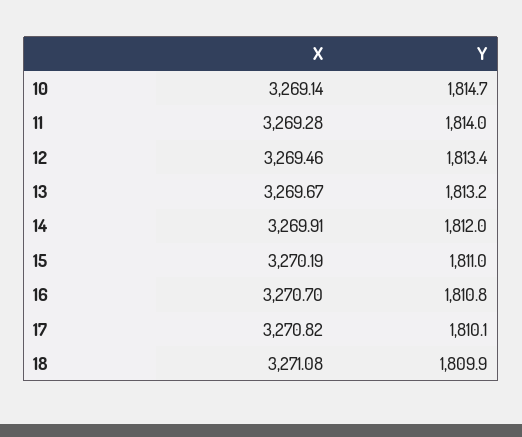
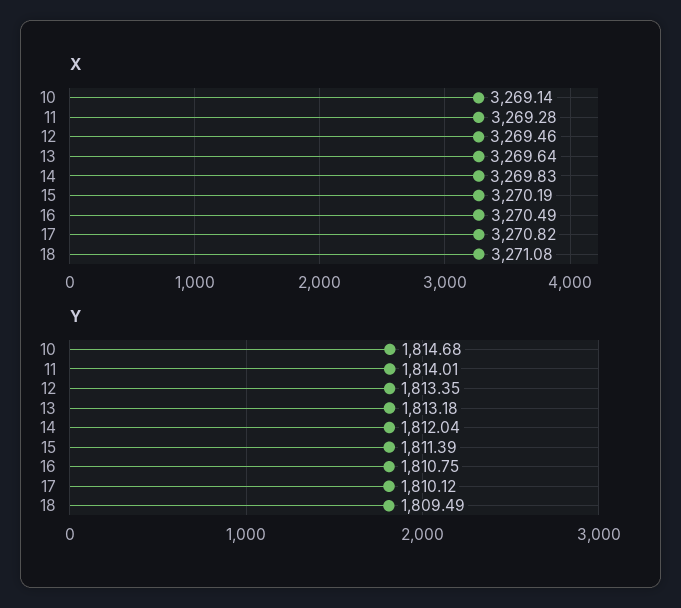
X, 13: 3269.67 -> 3269.64
X, 14: 3269.91 -> 3269.83
Y, 15: 1811 -> 1811.39
X, 16: 3270.7 -> 3270.49
Y, 18: 1809.9 -> 1809.49

